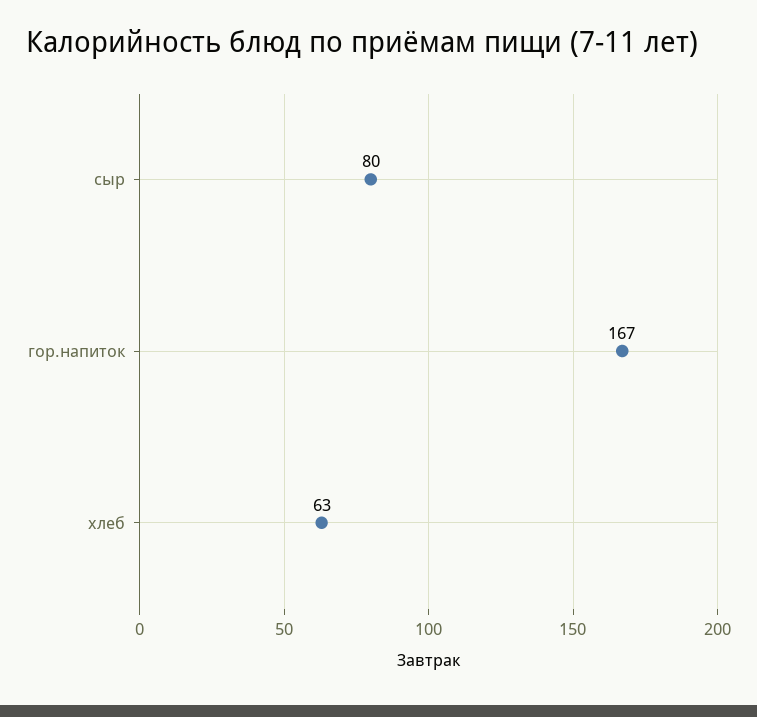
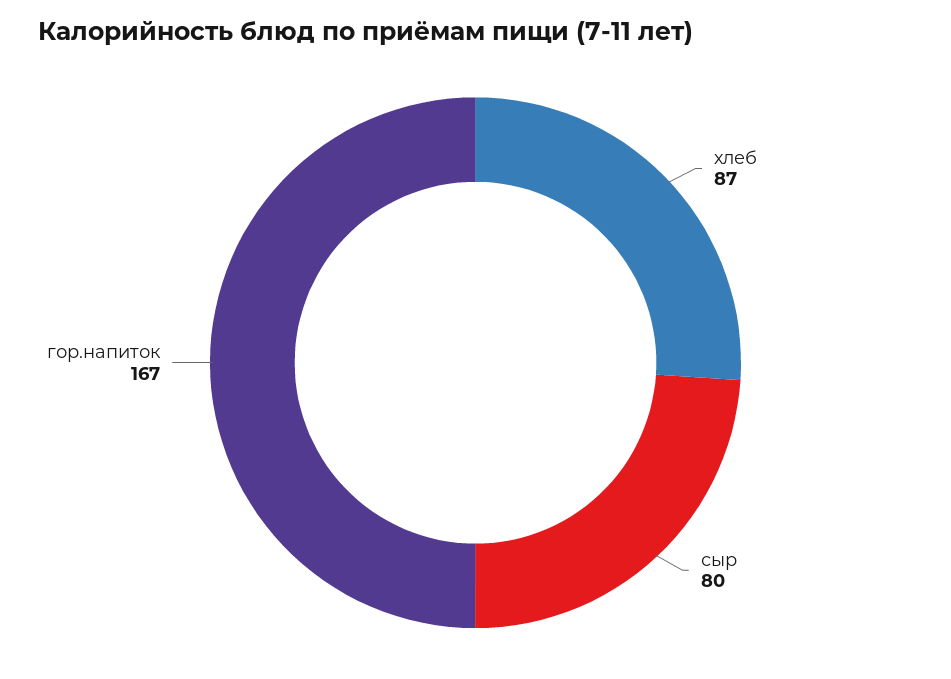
хлеб: 63 -> 87

